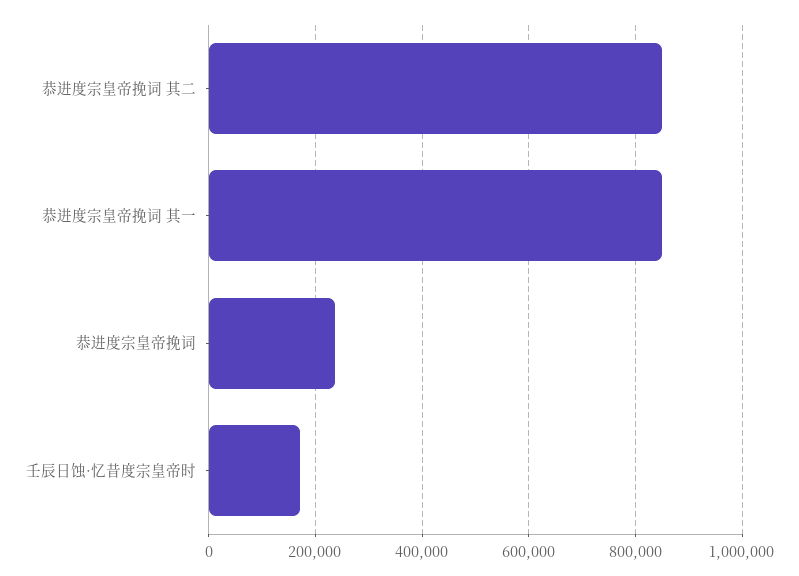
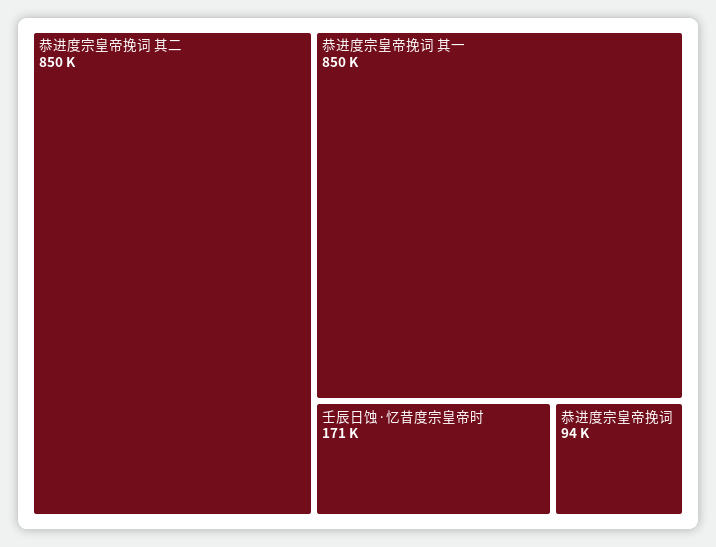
恭进度宗皇帝挽词: 240000 -> 94000

